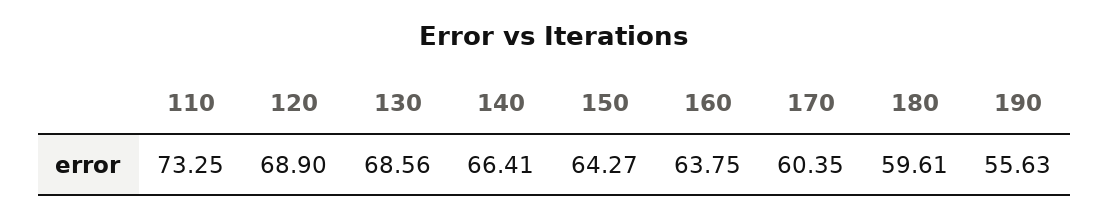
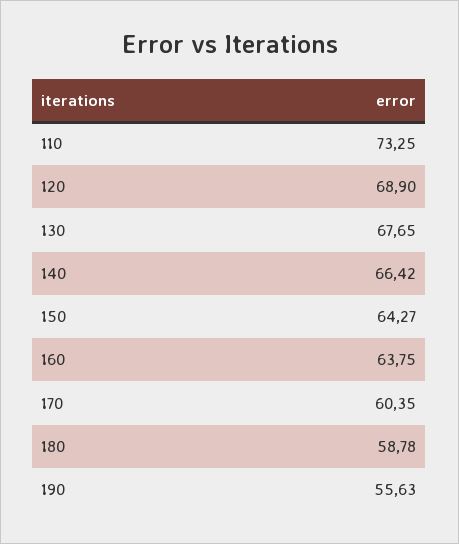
130: 68.56 -> 67.65
140: 66.41 -> 66.42
180: 59.61 -> 58.78

